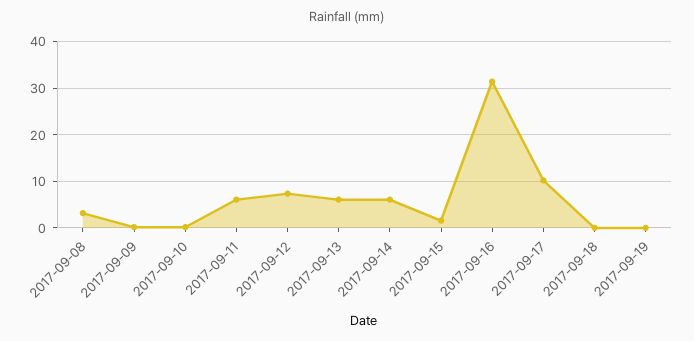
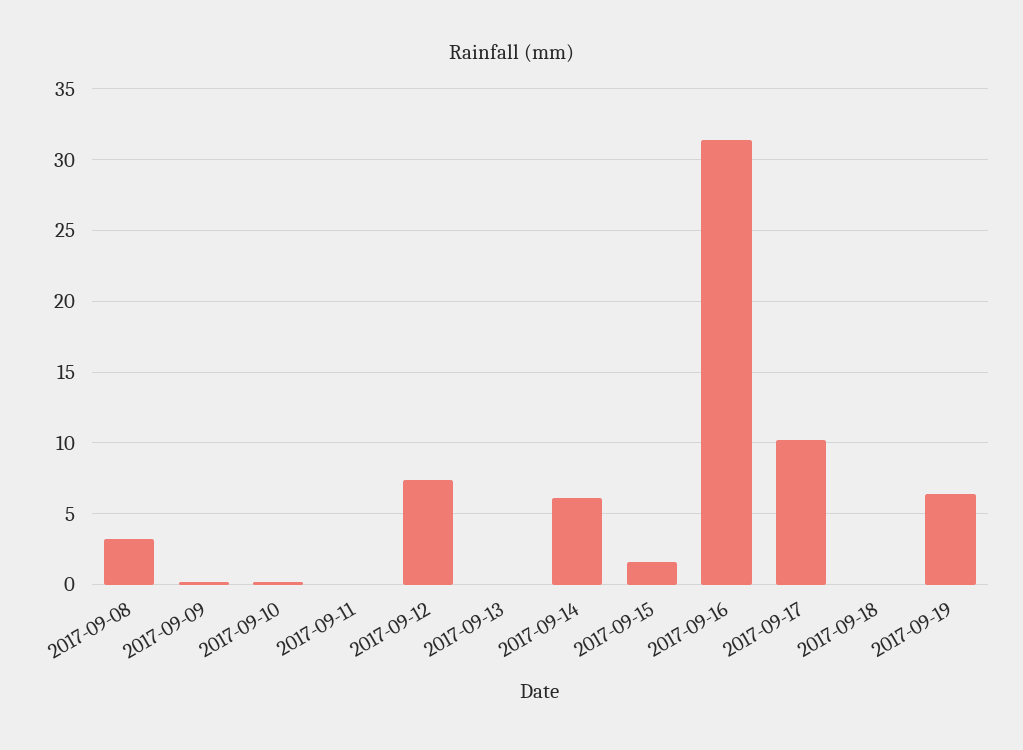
2017-09-11: 6 -> 0
2017-09-13: 6 -> 0
2017-09-19: 0 -> 6.5

